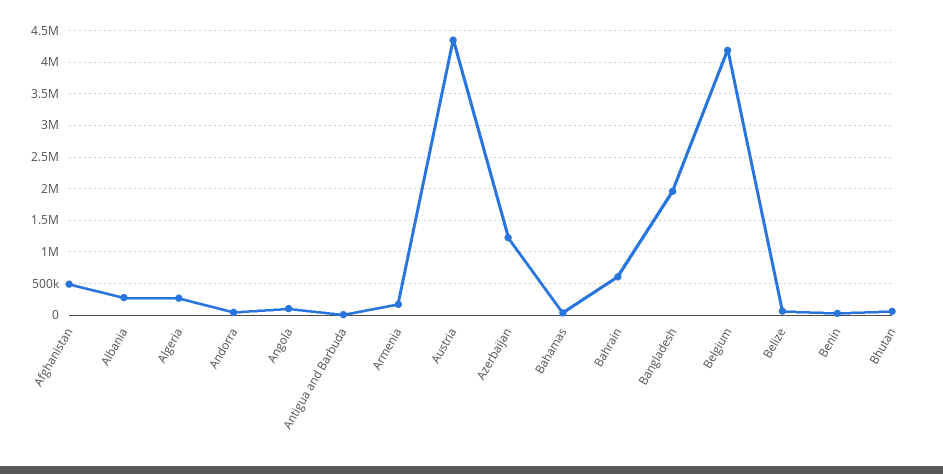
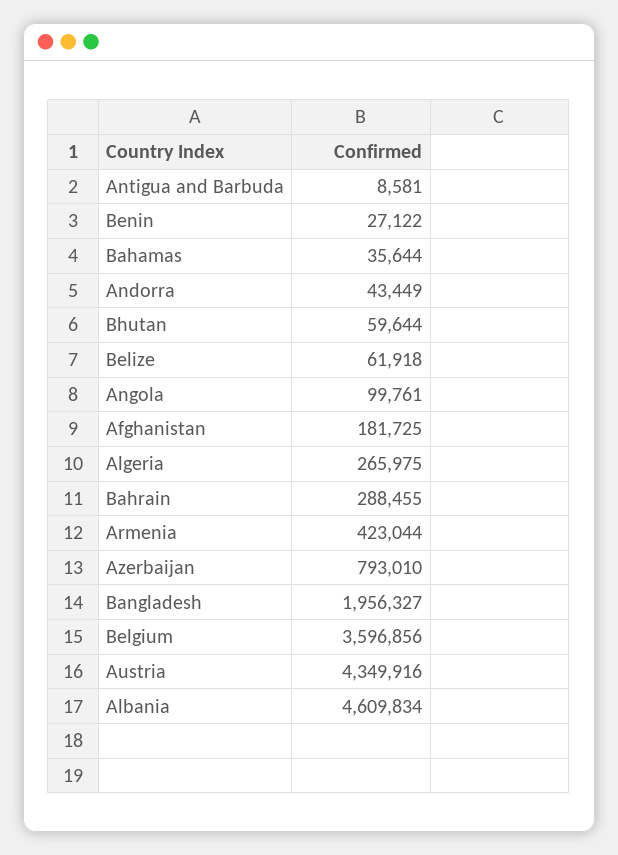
Afghanistan: 500000 -> 181725
Albania: 300000 -> 4609834
Armenia: 200000 -> 423044
Azerbaijan: 1200000 -> 793010
Bahrain: 600000 -> 288455
Belgium: 4200000 -> 3596856

